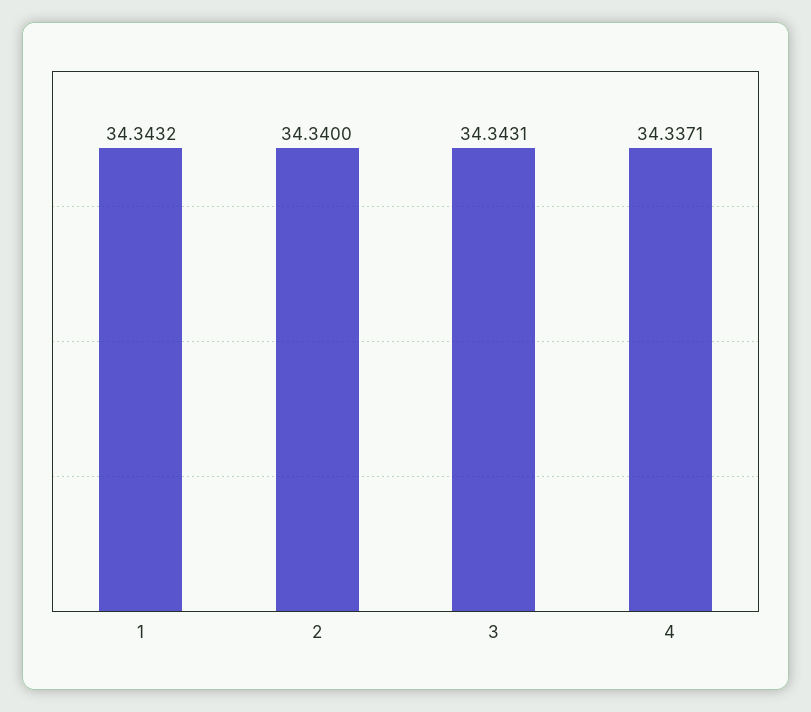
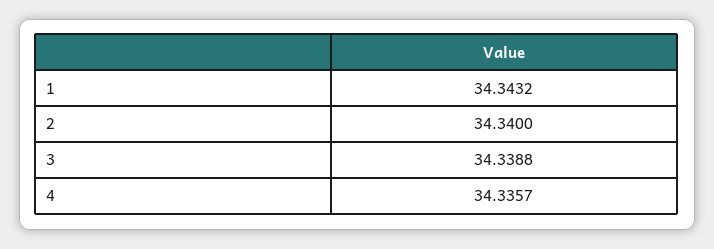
3: 34.3431 -> 34.3388
4: 34.3371 -> 34.3357

